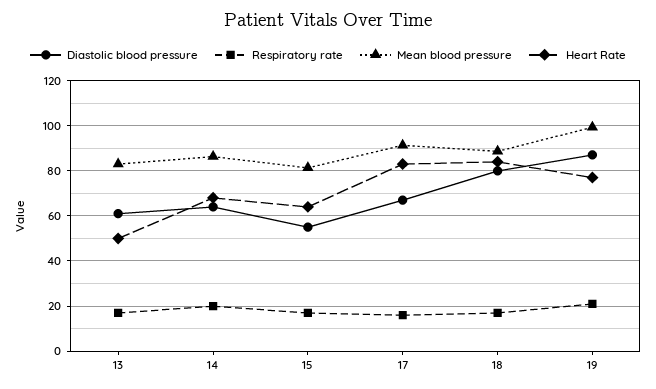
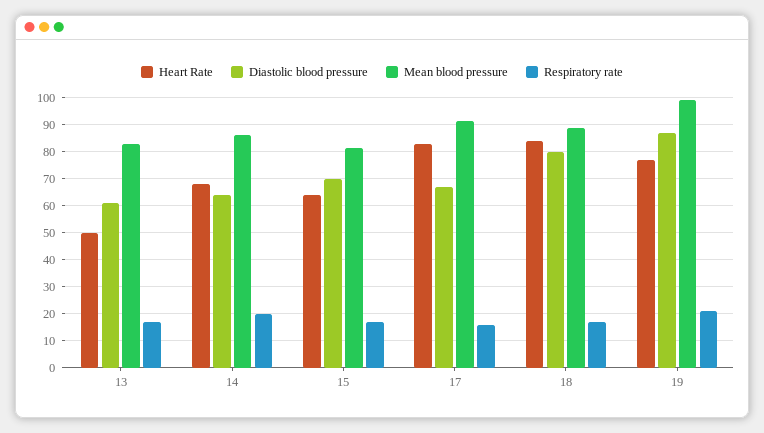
Diastolic blood pressure, 15: 55 -> 70

